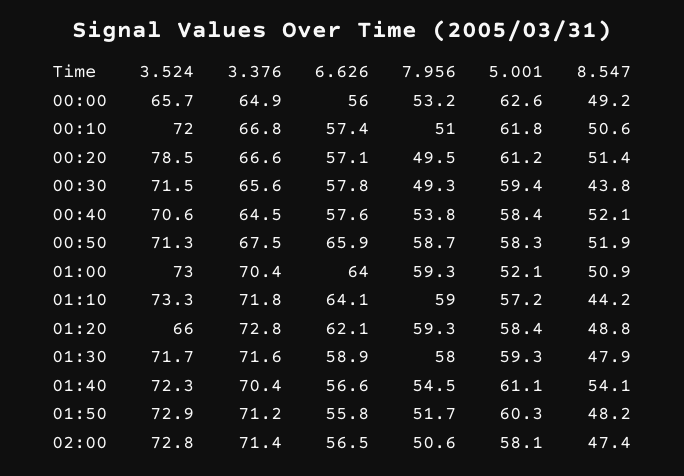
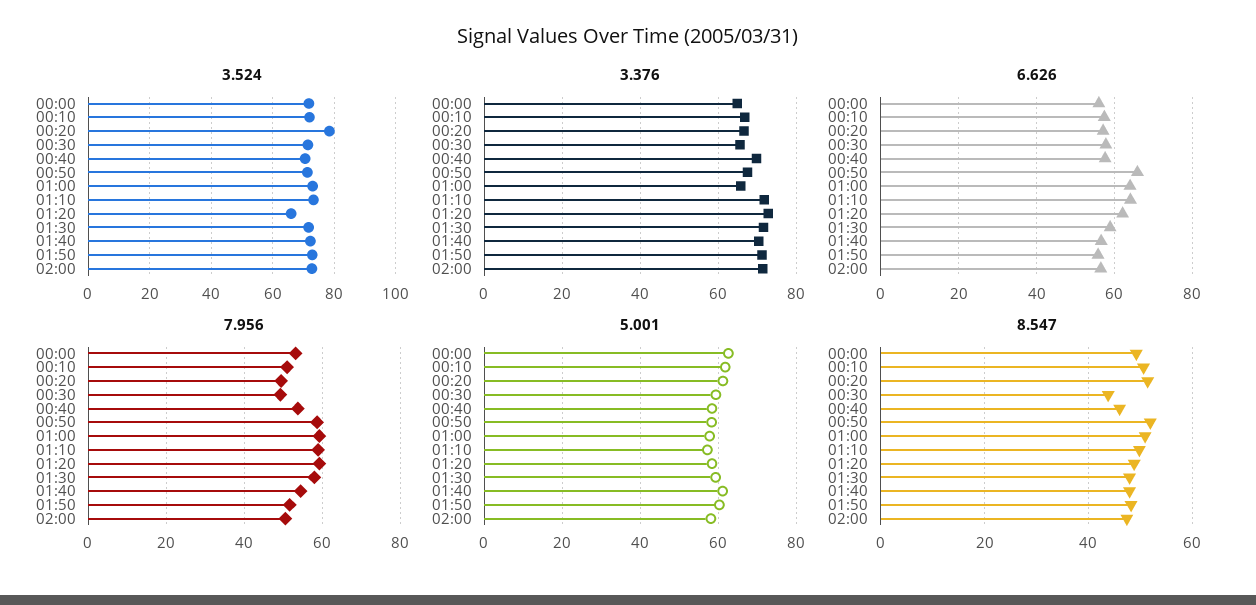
3.524, 00:00: 65.7 -> 72
3.376, 00:40: 64.5 -> 70
8.547, 00:40: 52.1 -> 46
3.376, 01:00: 70.4 -> 66
5.001, 01:00: 52.1 -> 58
8.547, 01:10: 44.2 -> 50
8.547, 01:40: 54.1 -> 48

